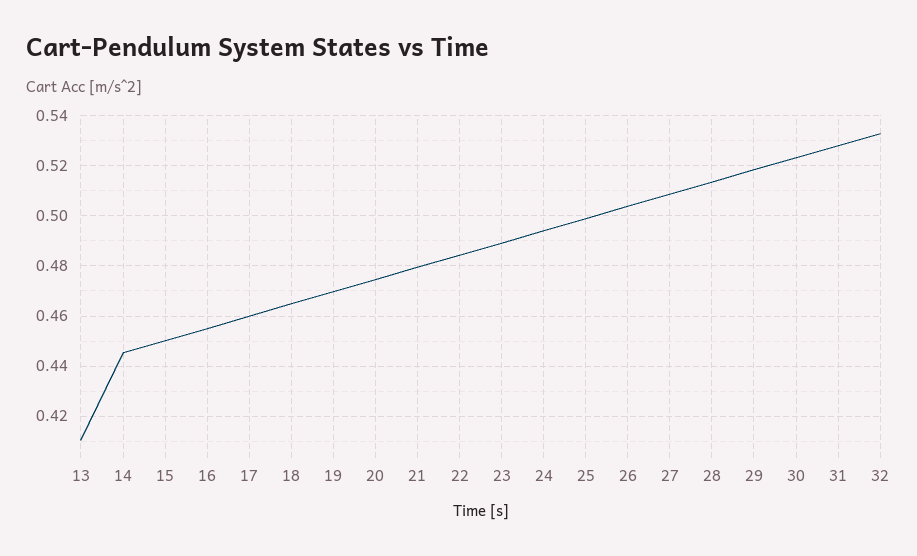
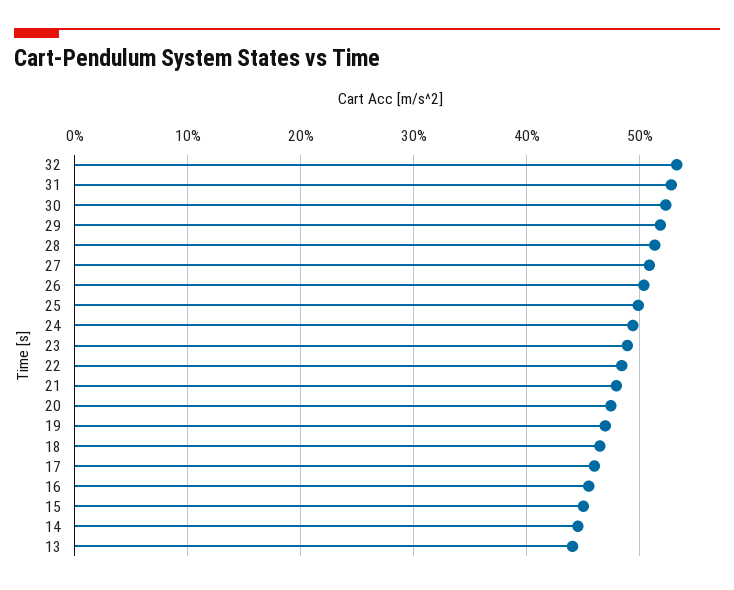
13: 0.41 -> 0.44

